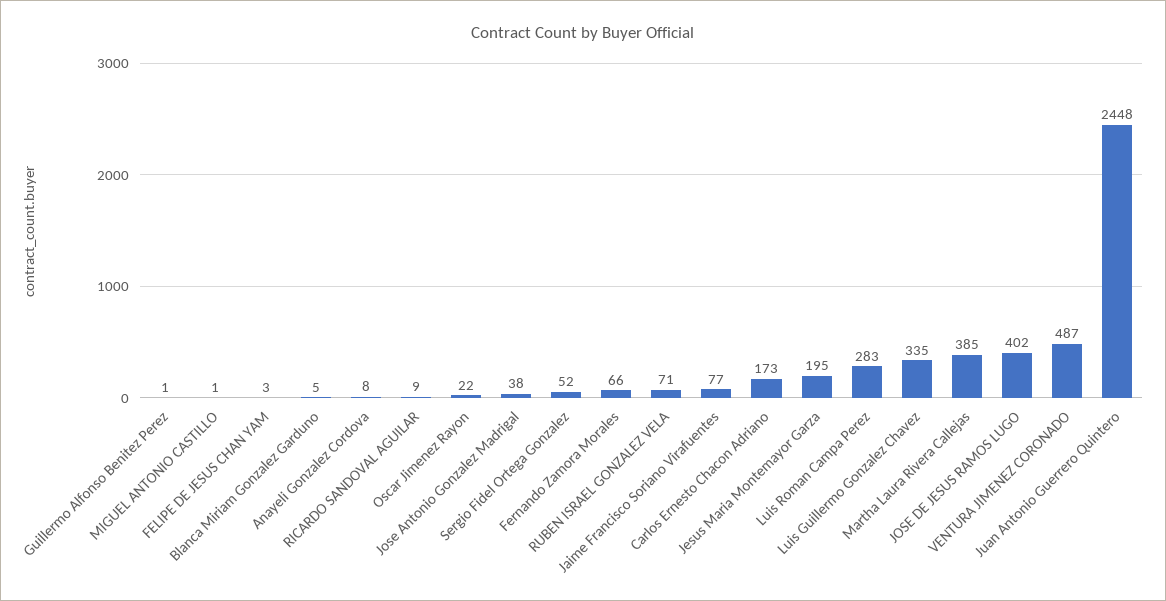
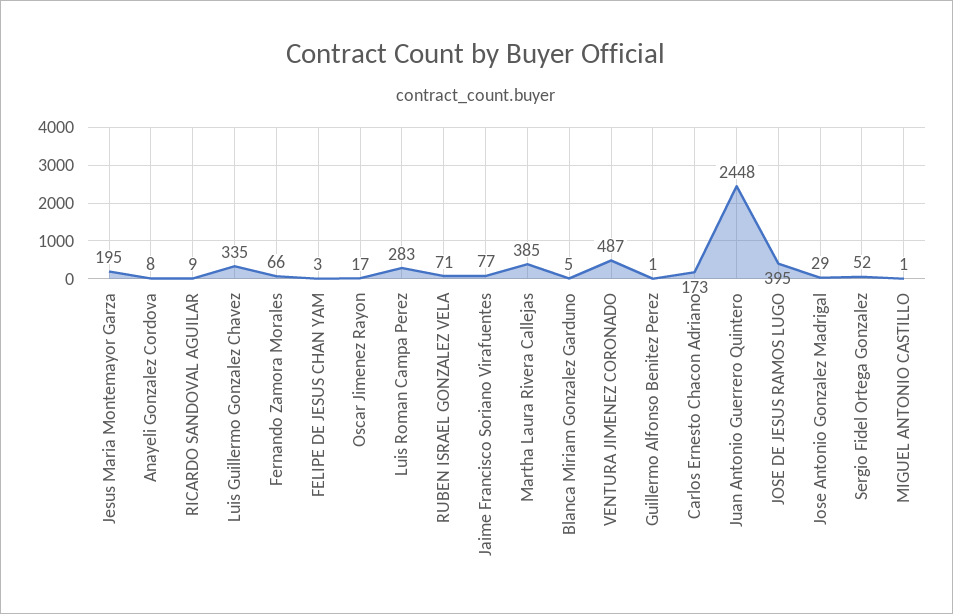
Oscar Jimenez Rayon: 22 -> 17
Jose Antonio Gonzalez Madrigal: 38 -> 29
JOSE DE JESUS RAMOS LUGO: 402 -> 395

